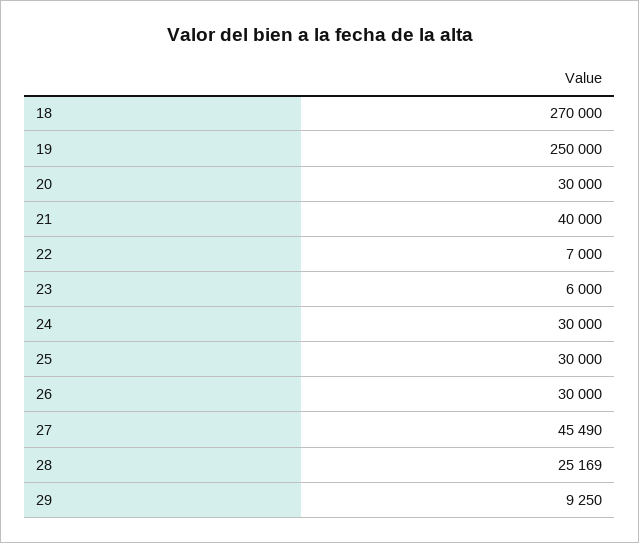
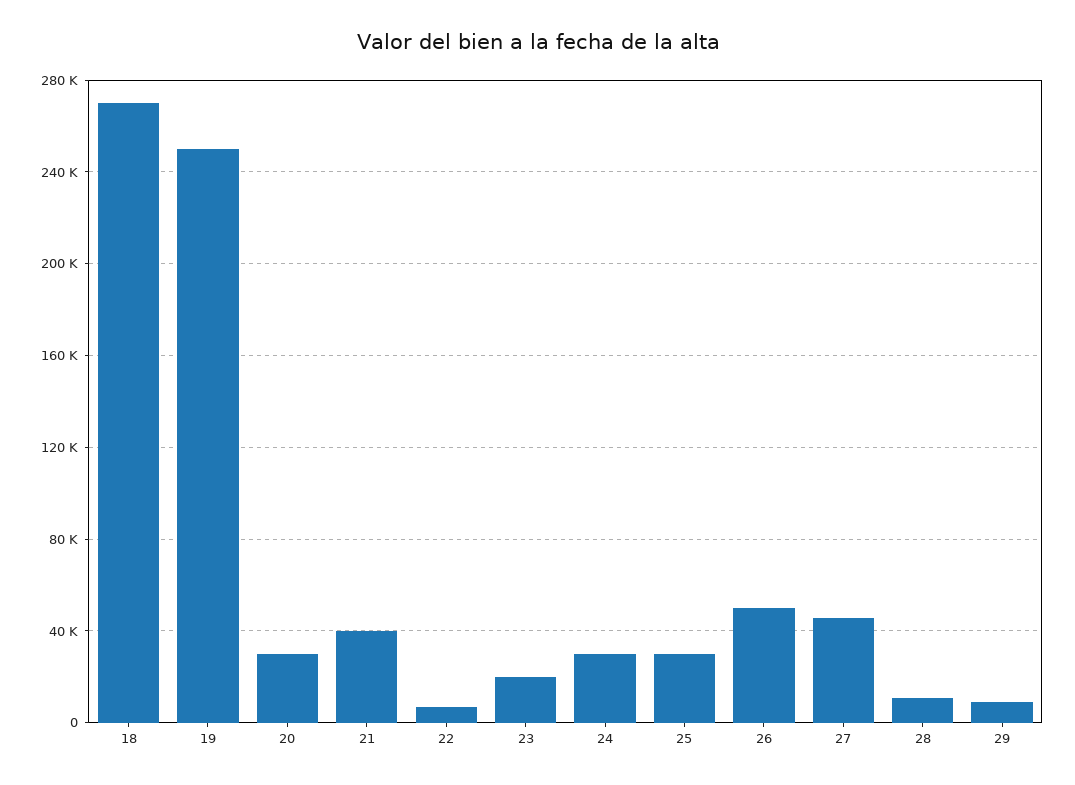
23: 6000 -> 20000
26: 30000 -> 50000
28: 25169 -> 10000

